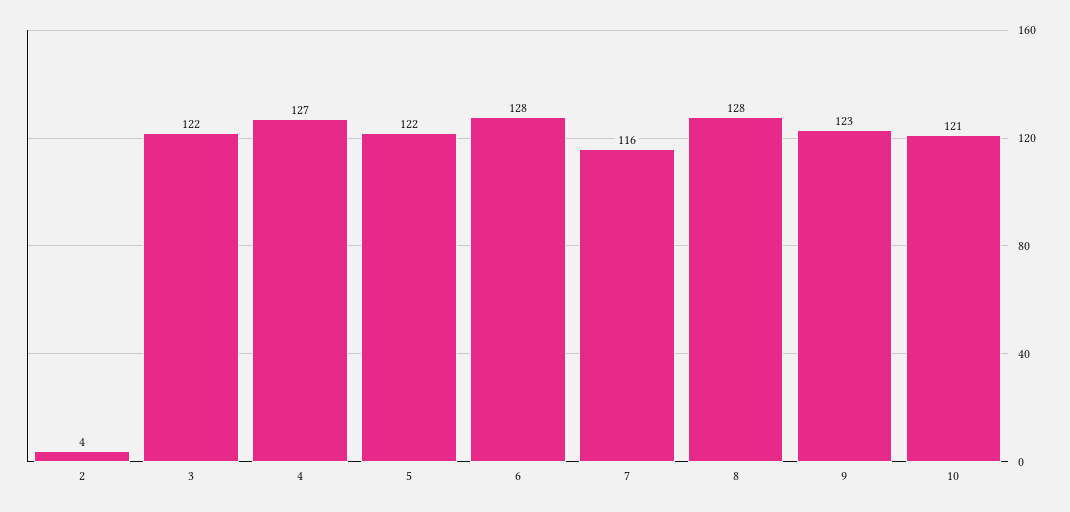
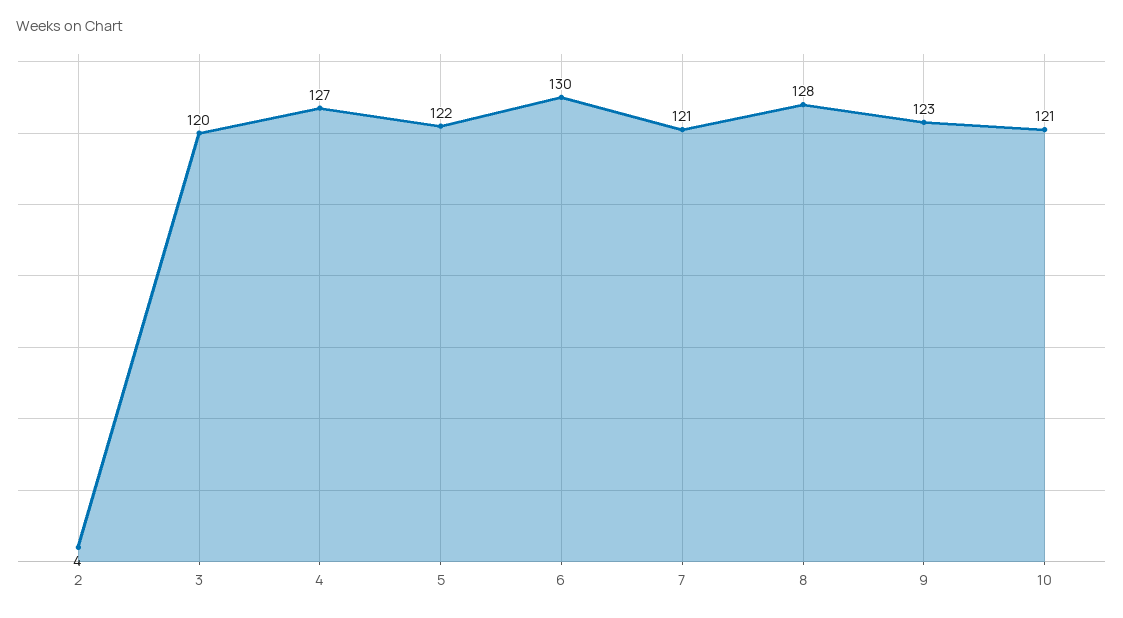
3: 122 -> 120
6: 128 -> 130
7: 116 -> 121

